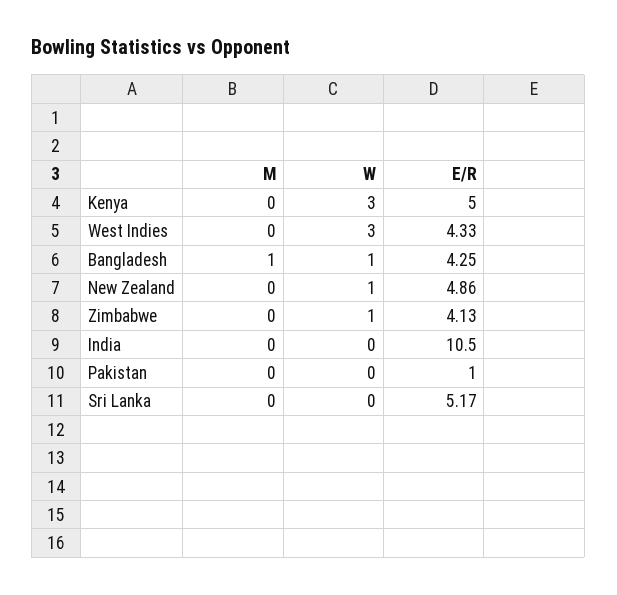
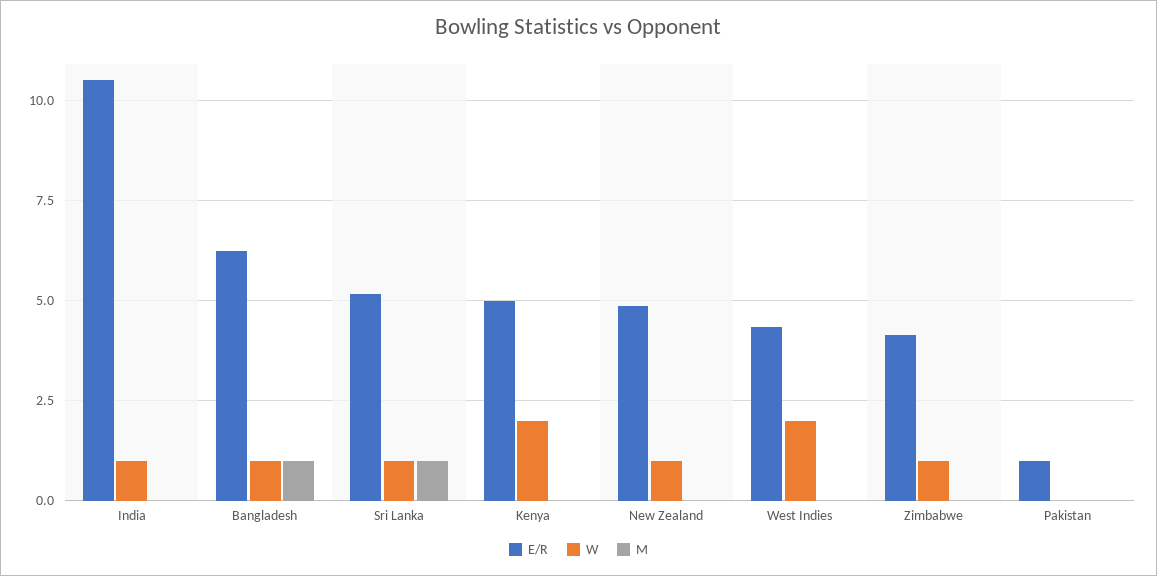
W, Kenya: 3 -> 2
W, West Indies: 3 -> 2
E/R, Bangladesh: 4.25 -> 6.25
W, India: 0 -> 1
M, Sri Lanka: 0 -> 1
W, Sri Lanka: 0 -> 1

